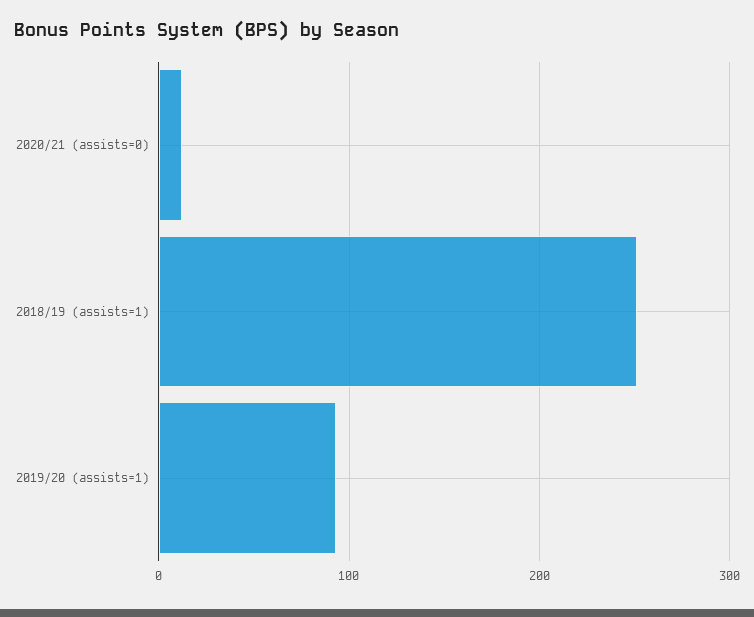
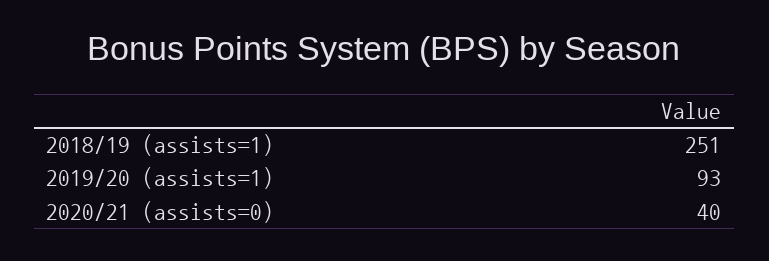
2020/21 (assists=0): 10 -> 40

